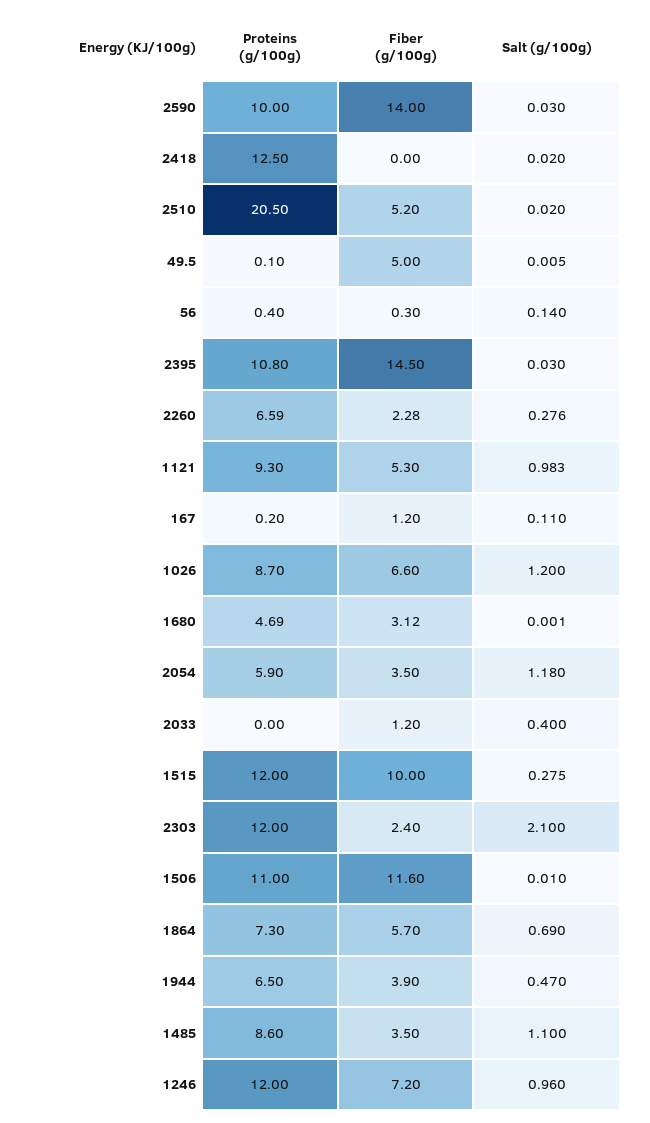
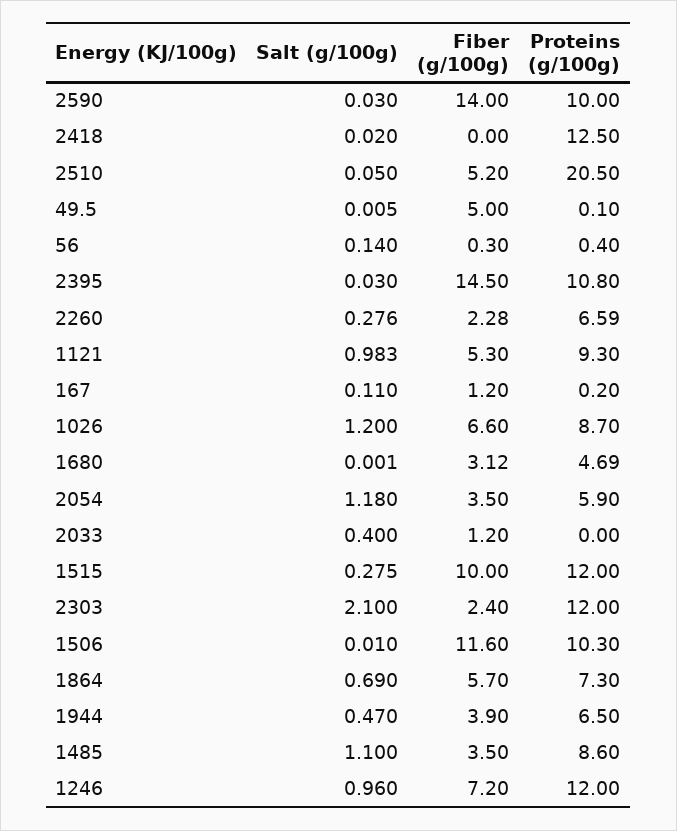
Salt (g/100g), 2510: 0.02 -> 0.05
Proteins (g/100g), 1506: 11 -> 10.3

